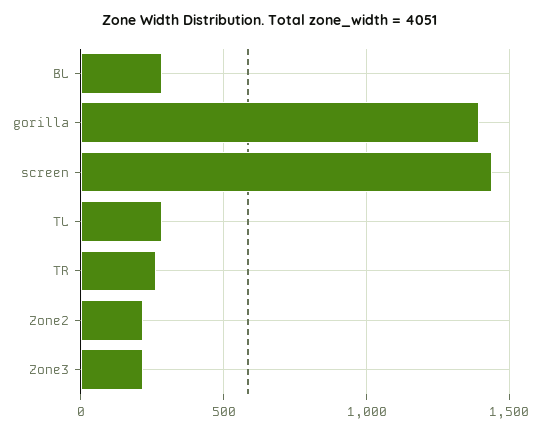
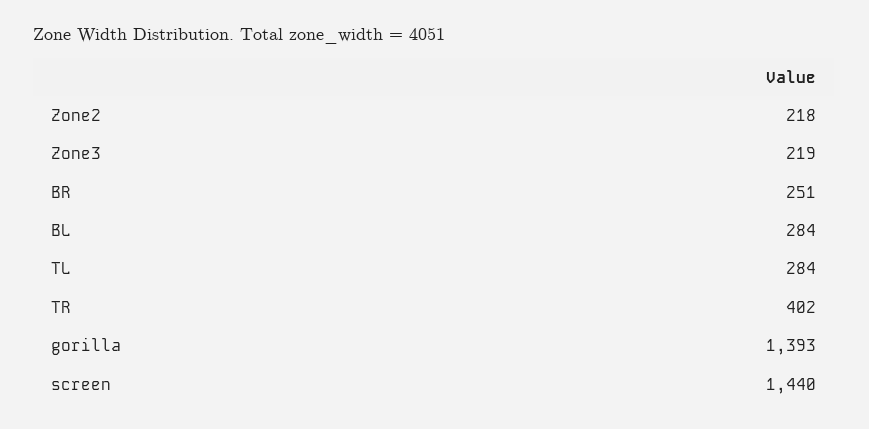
TR: 250 -> 402
BR: none -> 251

